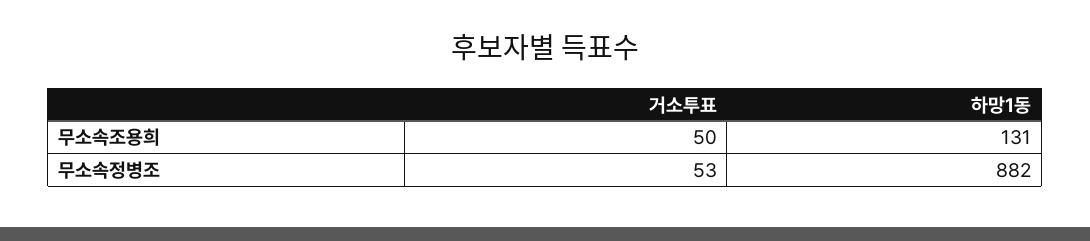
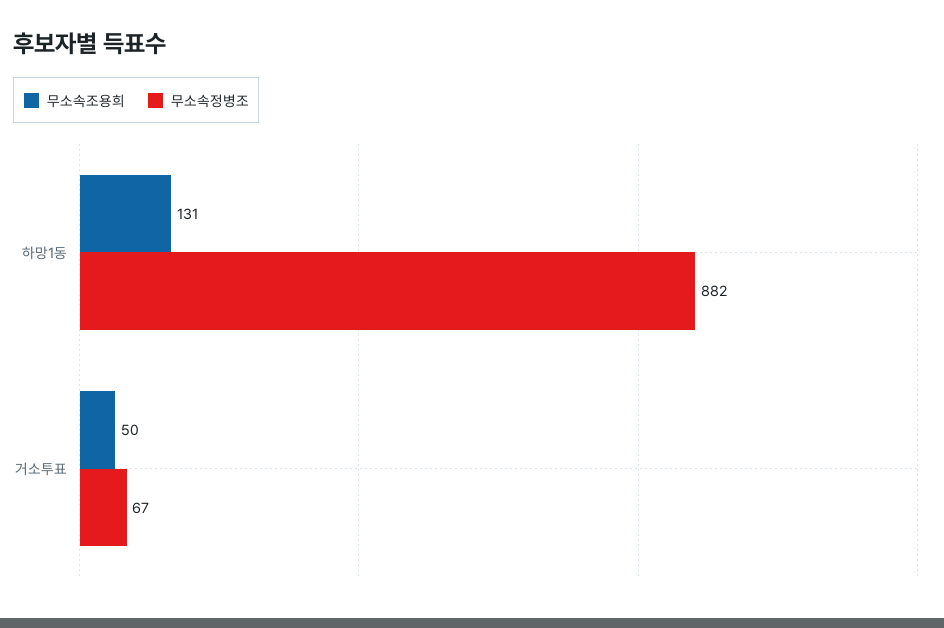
무소속정병조, 거소투표: 53 -> 67

